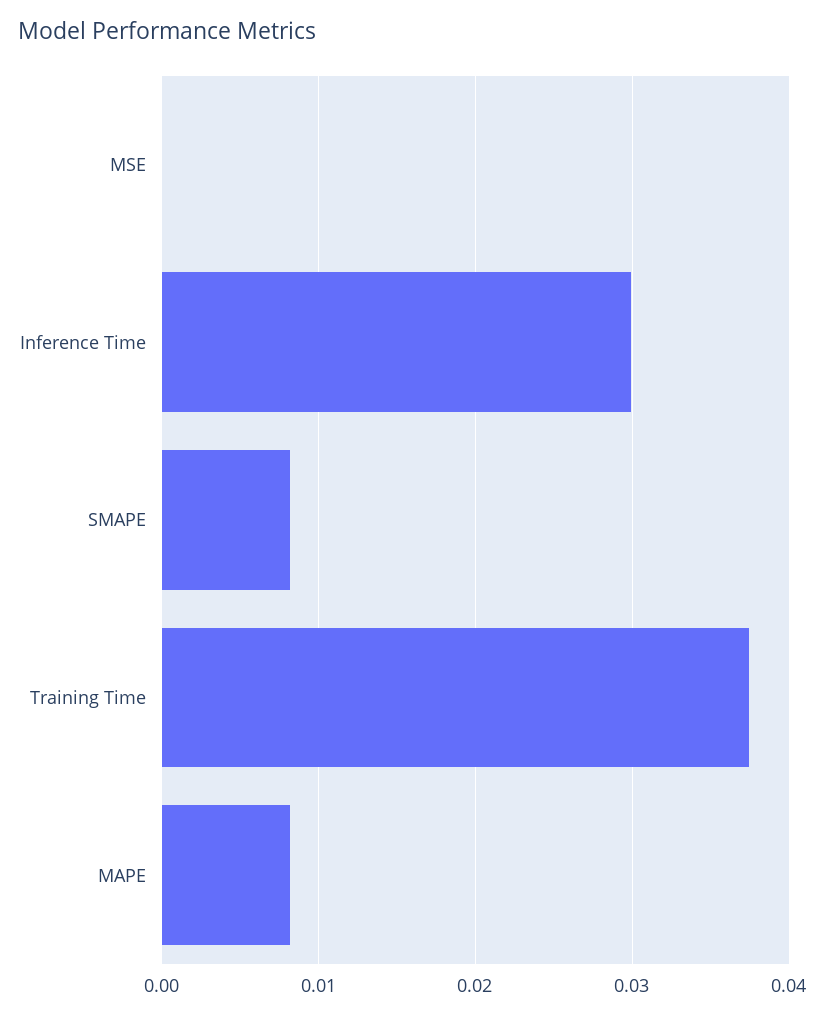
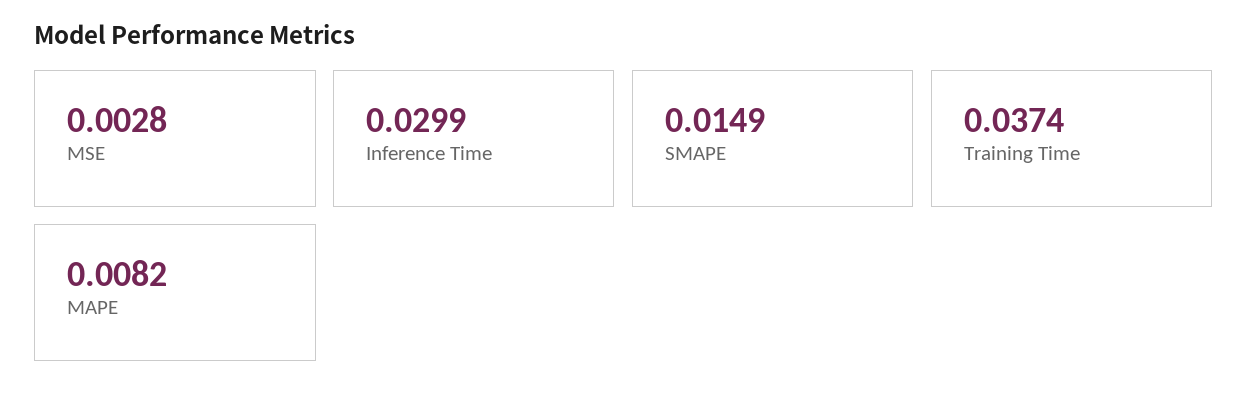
MSE: 0 -> 0.0028
SMAPE: 0.008 -> 0.0149

